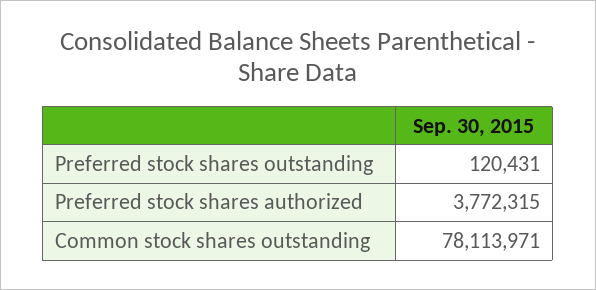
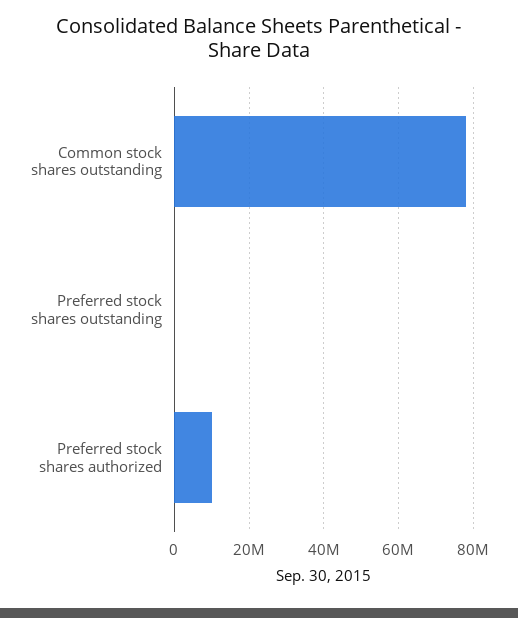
Preferred stock shares authorized: 3772315 -> 10000000

